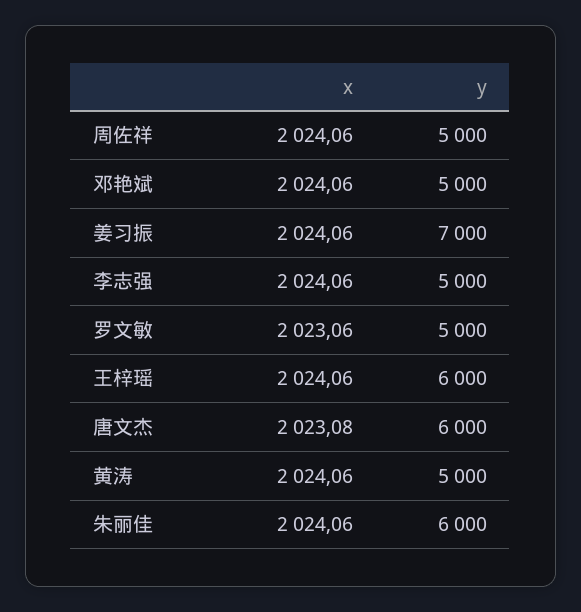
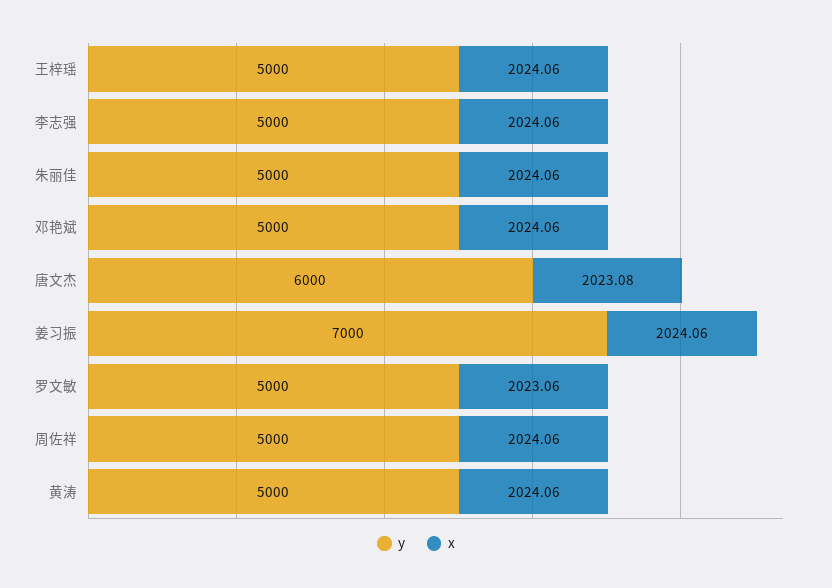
y, 王梓瑶: 6000 -> 5000
y, 朱丽佳: 6000 -> 5000

